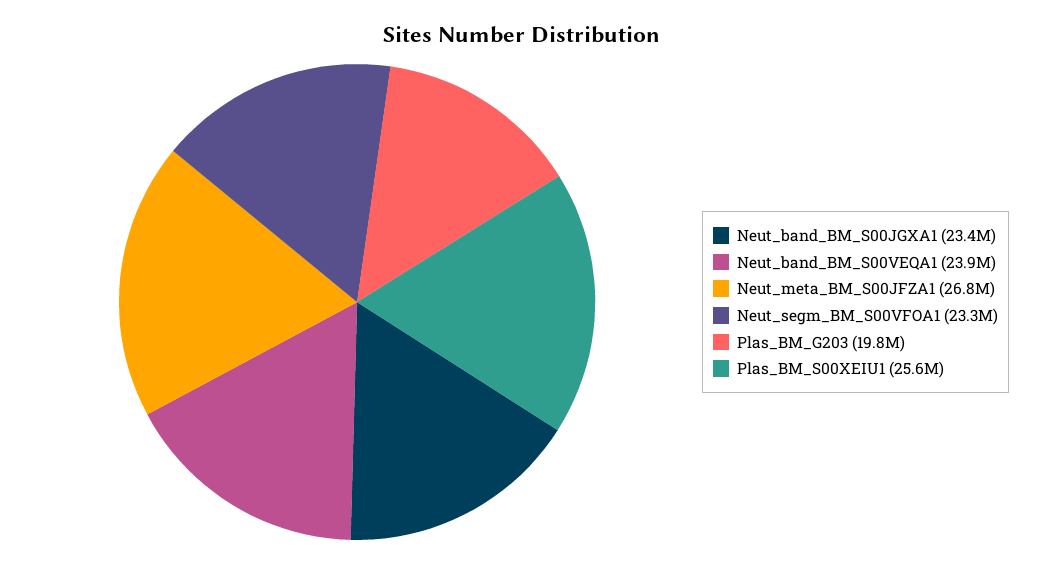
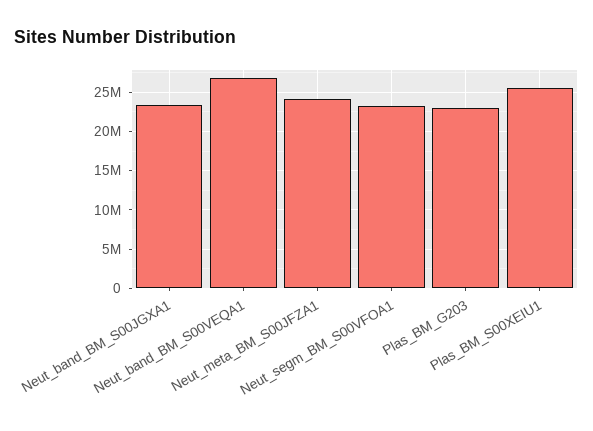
Neut_band_BM_S00VEQA1: 23900000 -> 27000000
Neut_meta_BM_S00JFZA1: 26800000 -> 24000000
Plas_BM_G203: 19800000 -> 23000000

